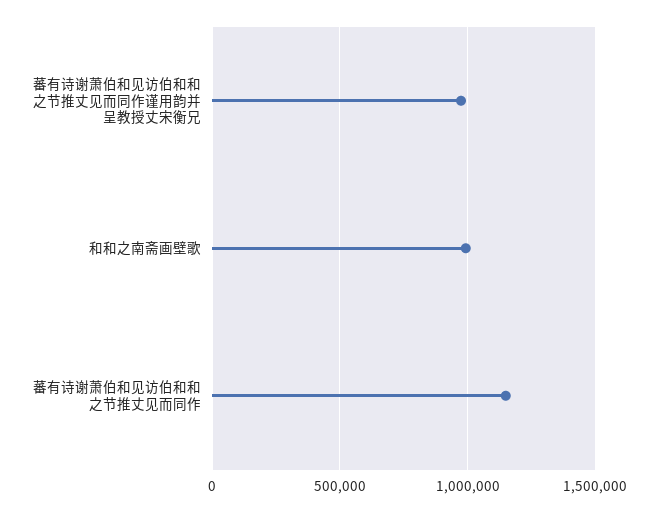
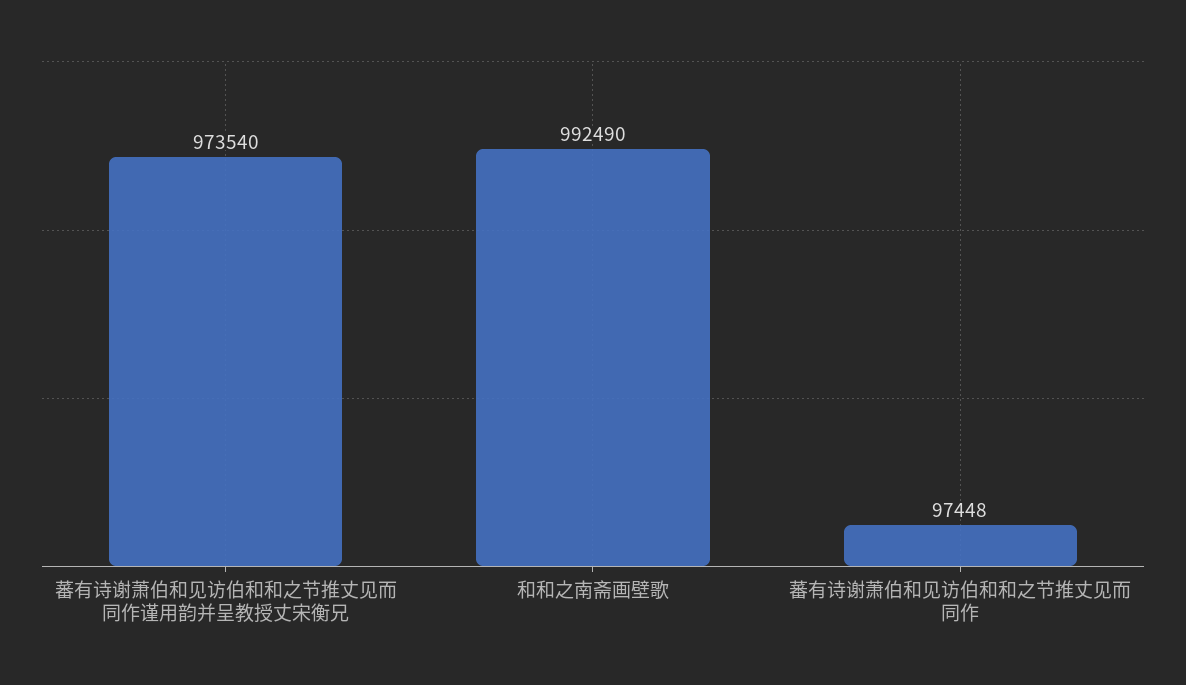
蕃有诗谢萧伯和见访伯和和之节推丈见而同作: 1150000 -> 97448

